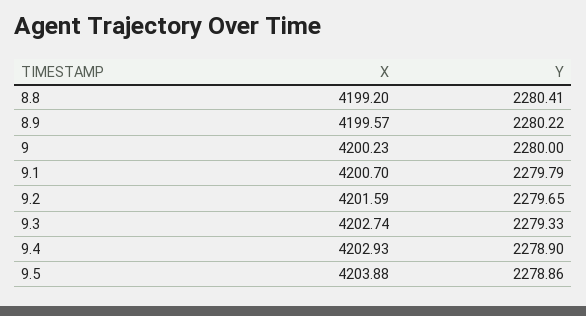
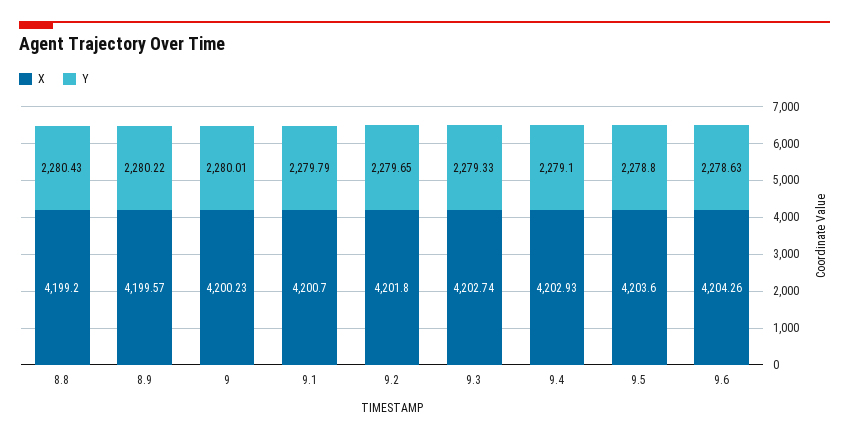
Y, 8.8: 2280.41 -> 2280.43
Y, 9: 2280 -> 2280.01
X, 9.2: 4201.59 -> 4201.8
Y, 9.4: 2278.9 -> 2279.1
X, 9.5: 4203.88 -> 4203.6
Y, 9.5: 2278.86 -> 2278.8
X, 9.6: none -> 4204.26
Y, 9.6: none -> 2278.63

